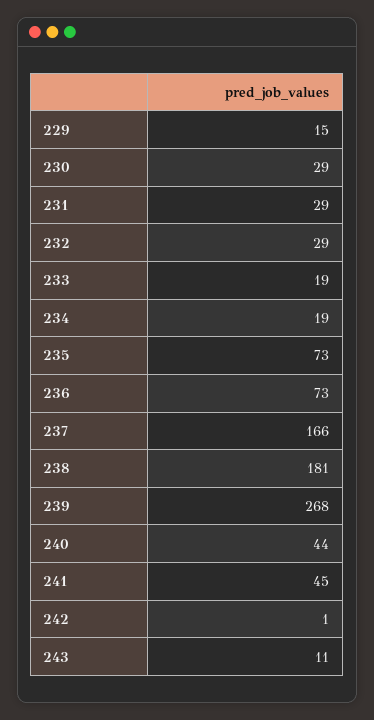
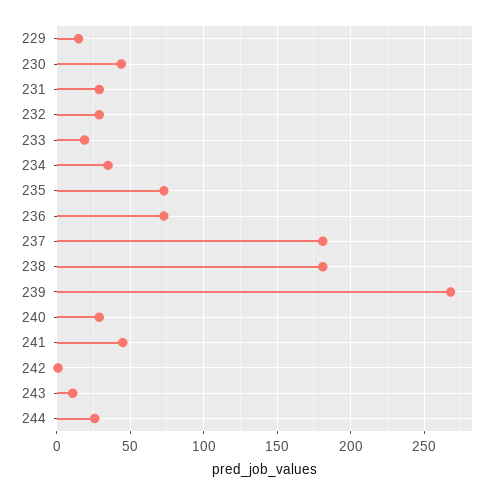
230: 29 -> 45
234: 19 -> 35
237: 166 -> 180
240: 44 -> 30
244: none -> 25

